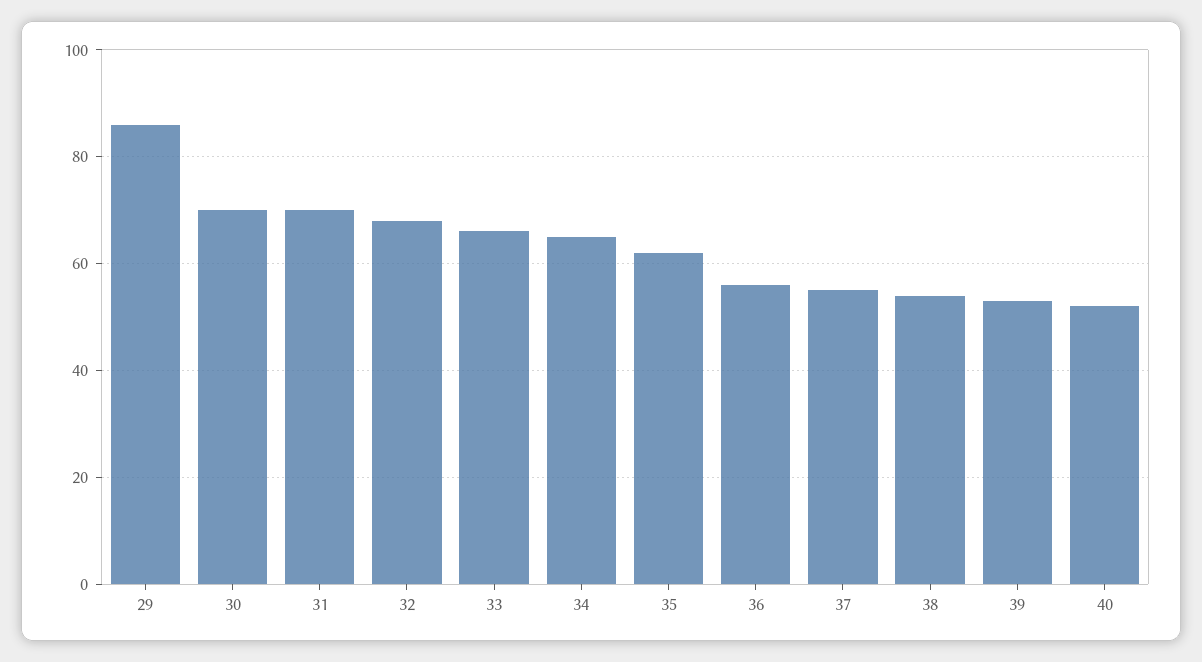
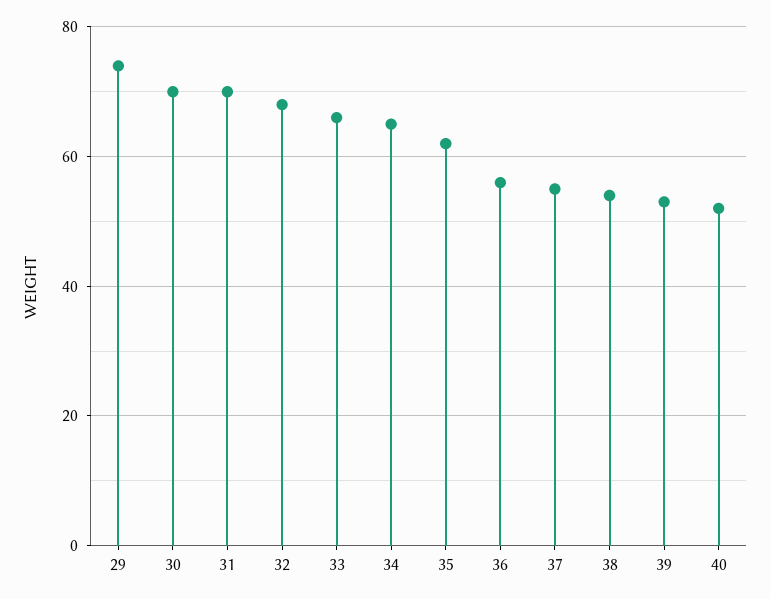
29: 85 -> 75

